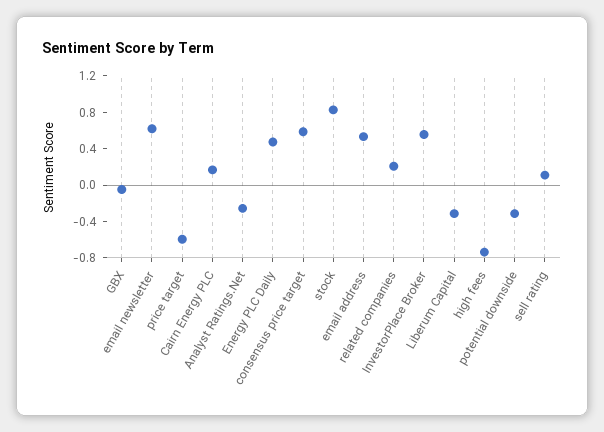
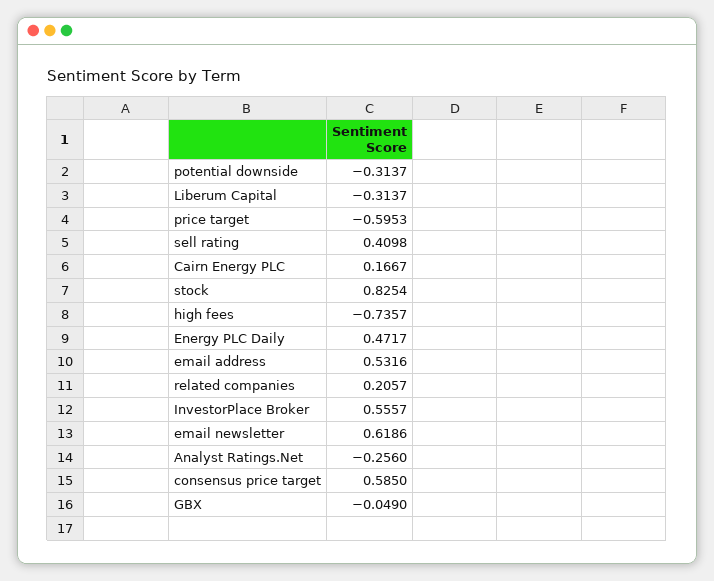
sell rating: 0.1 -> 0.4098

